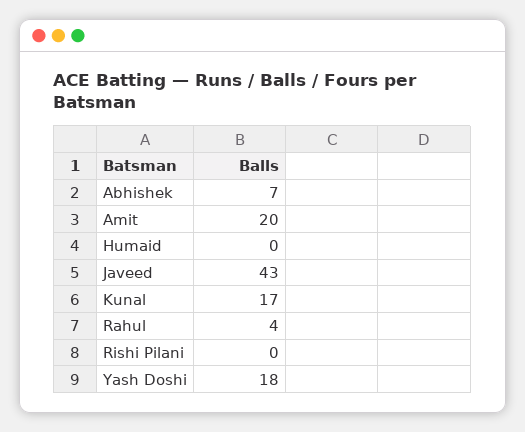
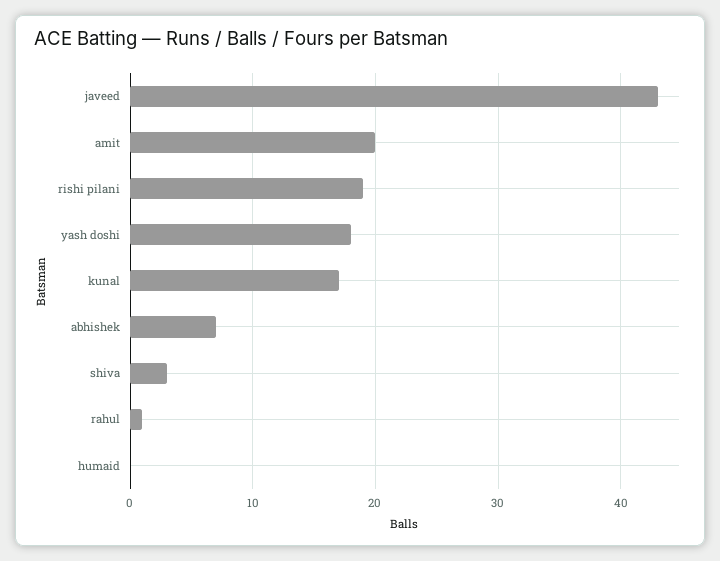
Rahul: 4 -> 1
Rishi Pilani: 0 -> 19
shiva: none -> 3

